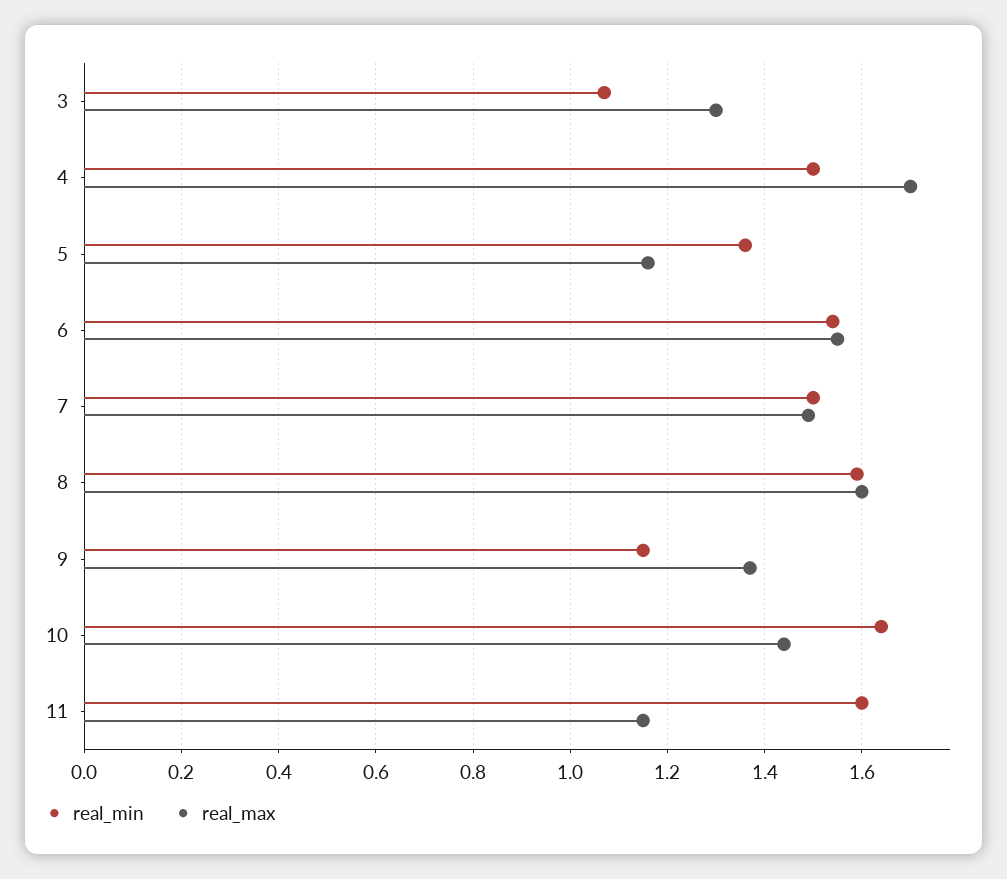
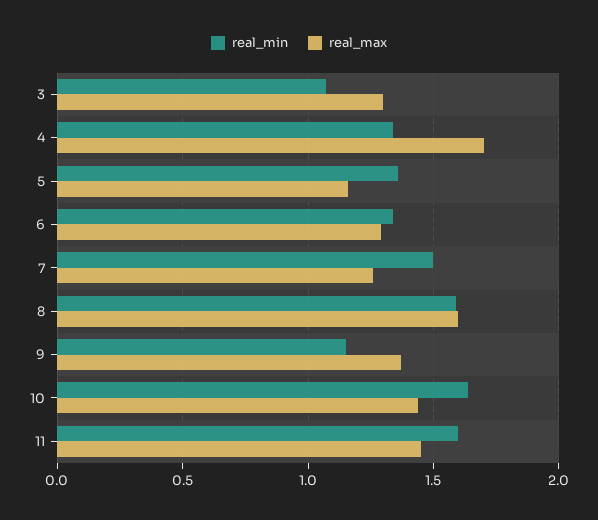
real_min, 4: 1.5 -> 1.35
real_min, 6: 1.55 -> 1.35
real_max, 6: 1.55 -> 1.3
real_max, 7: 1.5 -> 1.25
real_max, 11: 1.15 -> 1.45

